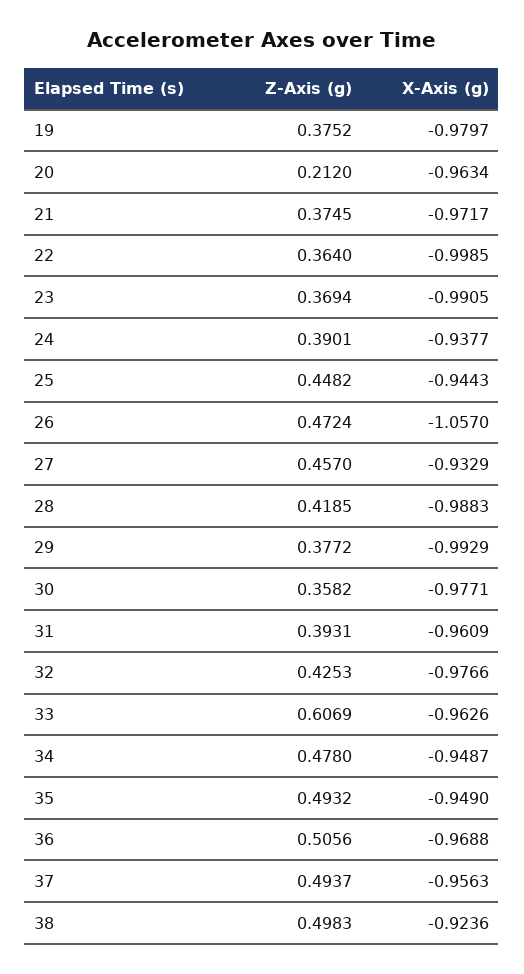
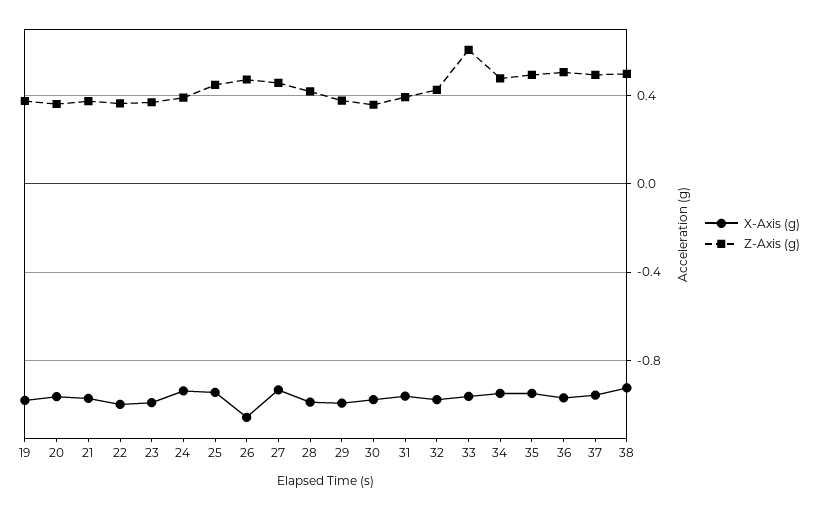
Z-Axis (g), 20: 0.212 -> 0.35

